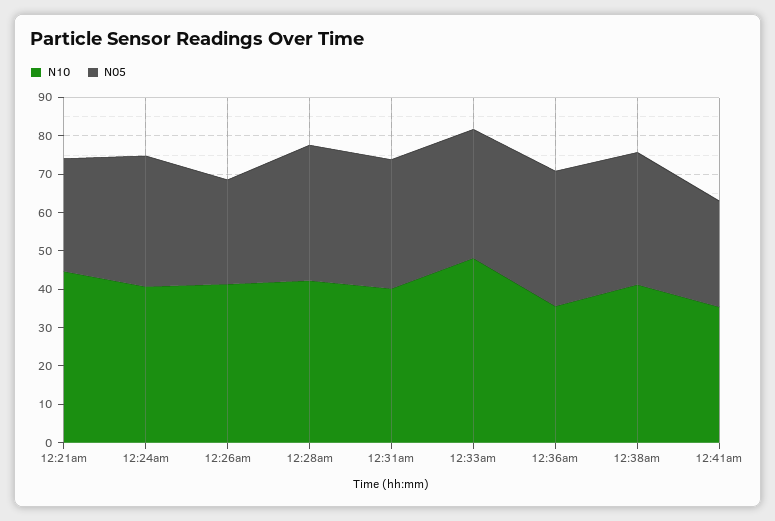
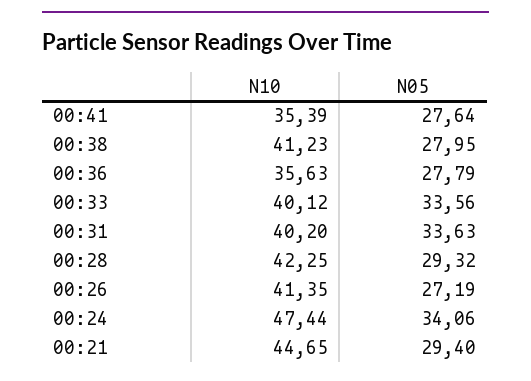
N10, 12:24am: 40 -> 47.44
N05, 12:28am: 35 -> 29.32
N10, 12:33am: 47.5 -> 40.12
N05, 12:36am: 35 -> 27.79
N05, 12:38am: 35 -> 27.95

